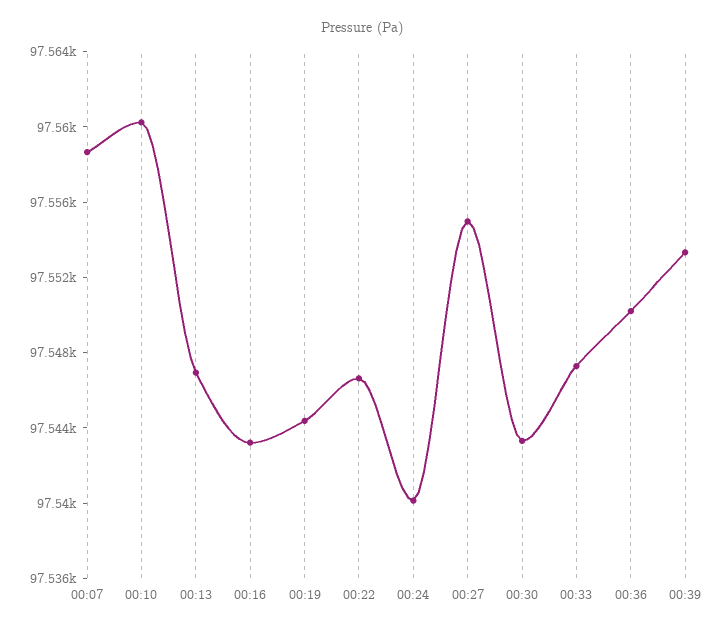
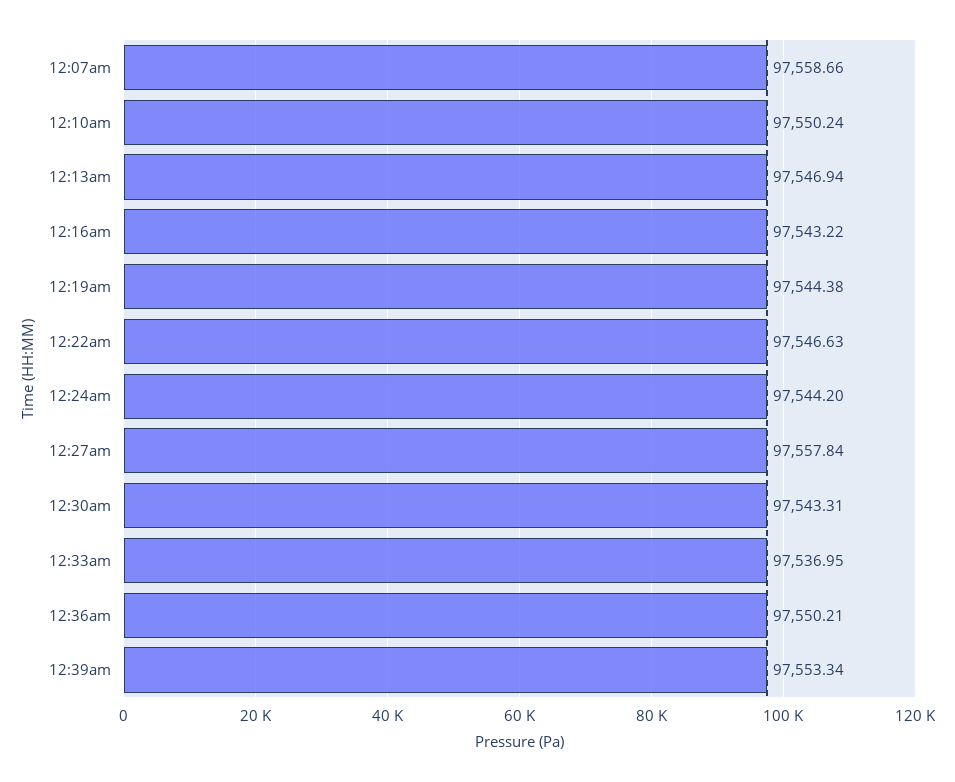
00:10: 97560 -> 97550.24
00:24: 97540 -> 97544.2
00:27: 97555 -> 97557.84
00:33: 97547 -> 97536.95

